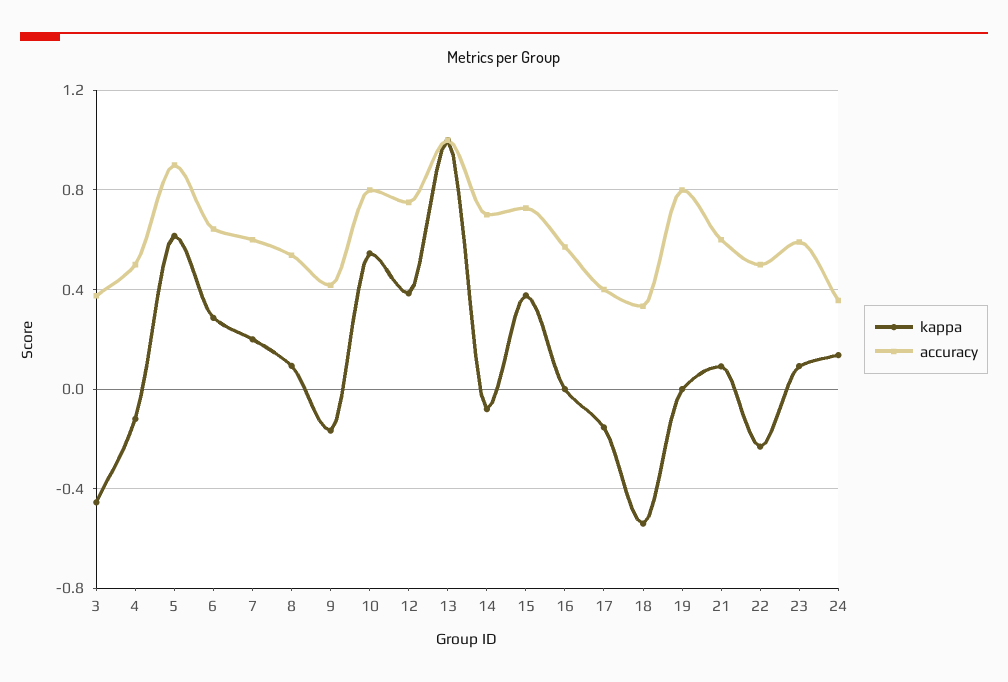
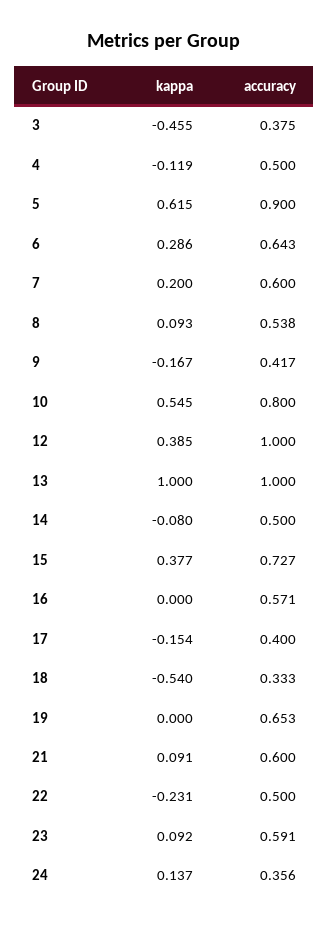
accuracy, 12: 0.75 -> 1
accuracy, 14: 0.7 -> 0.5
accuracy, 19: 0.8 -> 0.653

